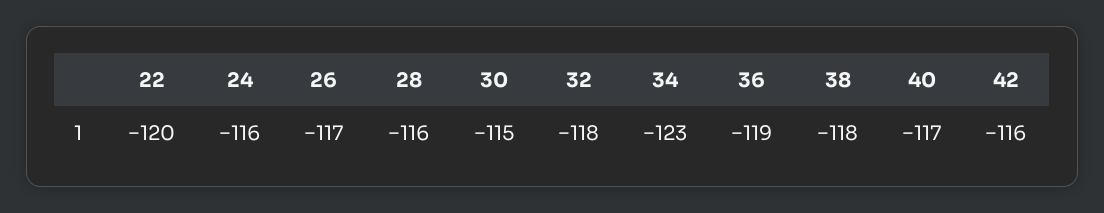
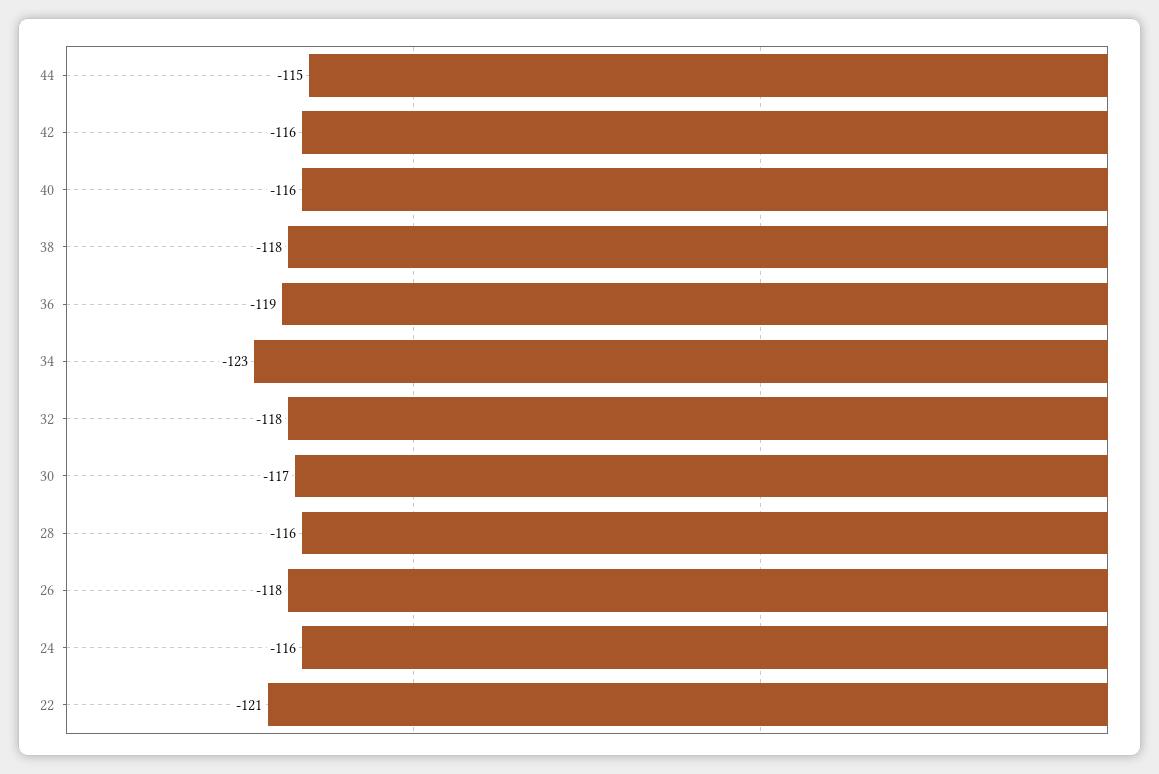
22: -120 -> -121
26: -117 -> -118
30: -115 -> -117
40: -117 -> -116
44: none -> -115

